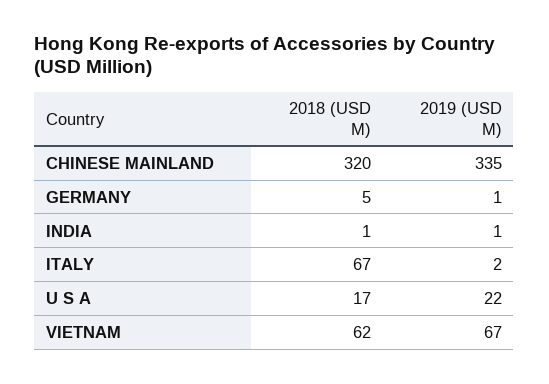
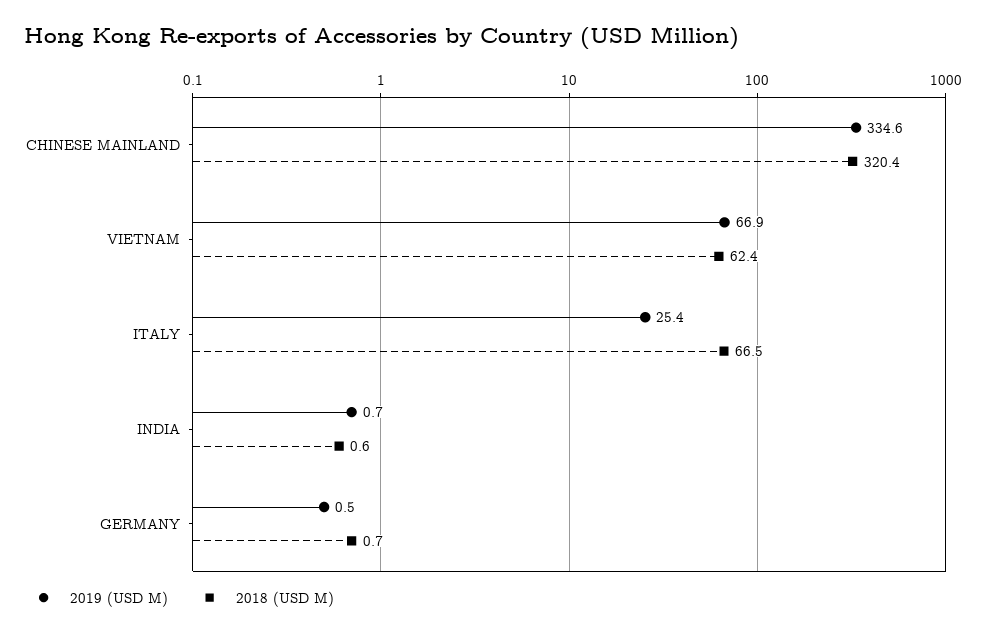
2018 (USD M), GERMANY: 5 -> 0.7
2019 (USD M), ITALY: 2 -> 25.4
2018 (USD M), U S A: 17 -> none
2019 (USD M), U S A: 22 -> none

